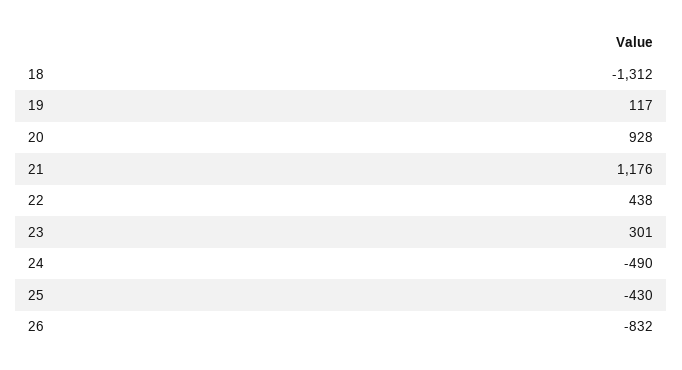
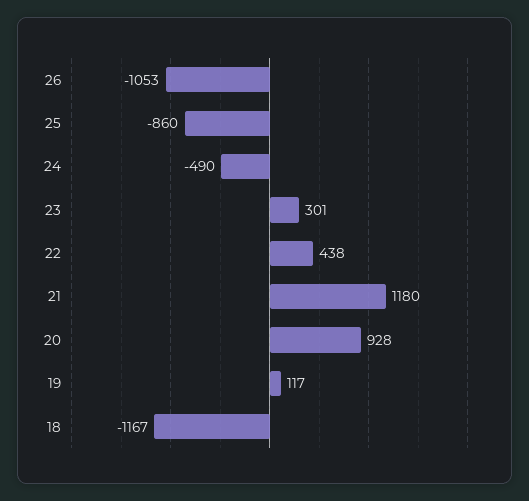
18: -1312 -> -1167
21: 1176 -> 1180
25: -430 -> -860
26: -832 -> -1053

